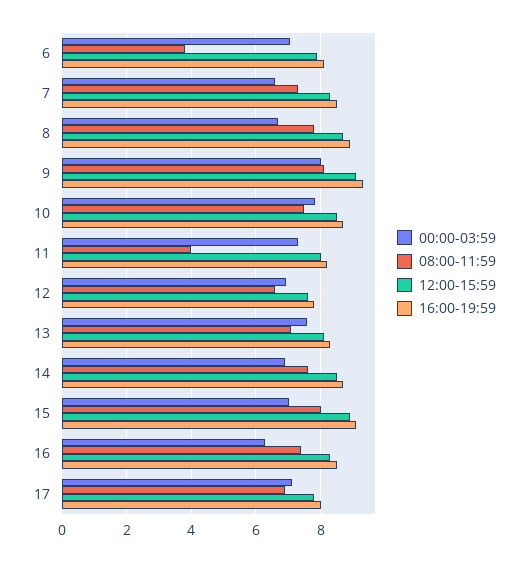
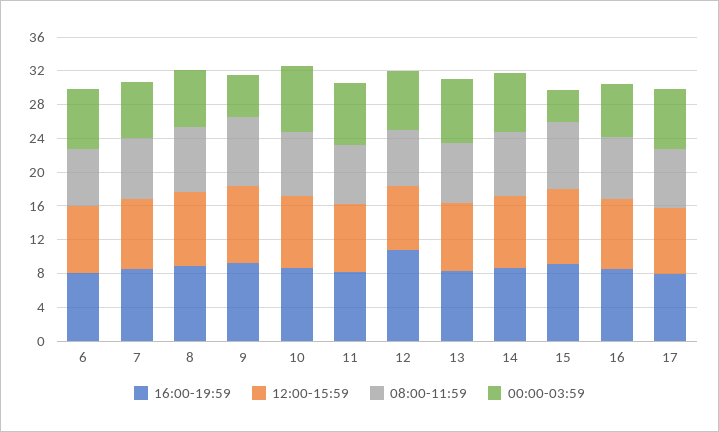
08:00-11:59, 6: 3.8 -> 7
00:00-03:59, 9: 8 -> 5
08:00-11:59, 11: 4 -> 7
16:00-19:59, 12: 7.8 -> 11
00:00-03:59, 15: 7 -> 4

